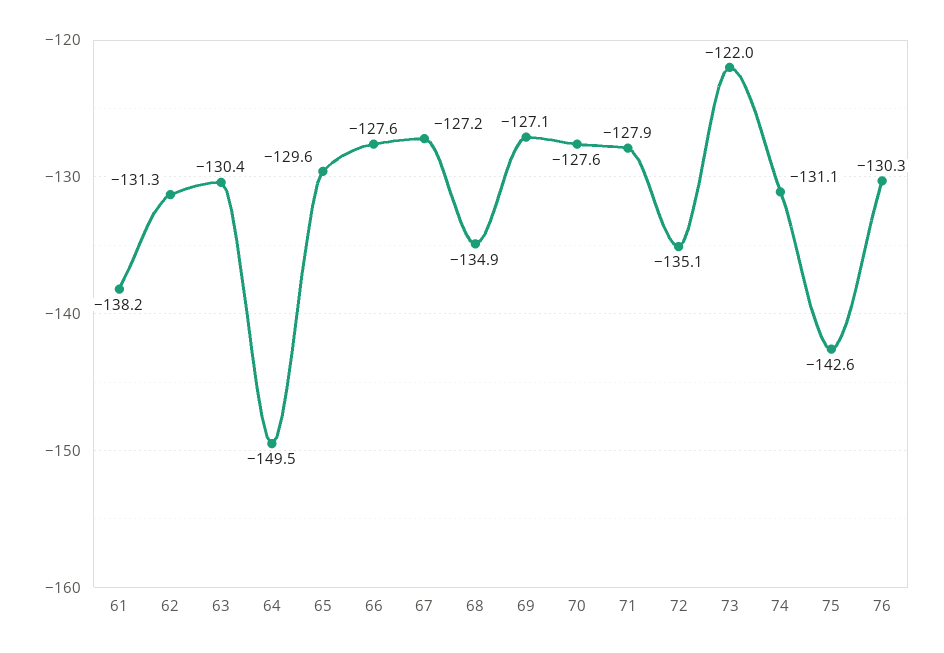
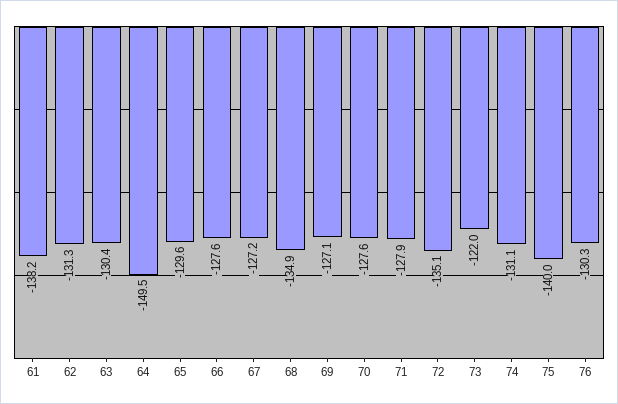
75: -142.6 -> -140

